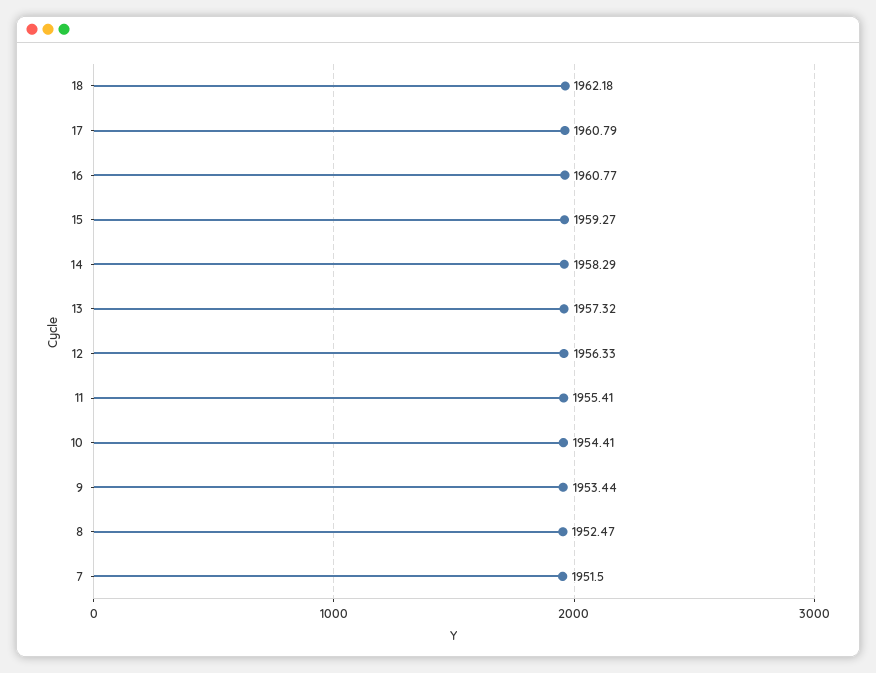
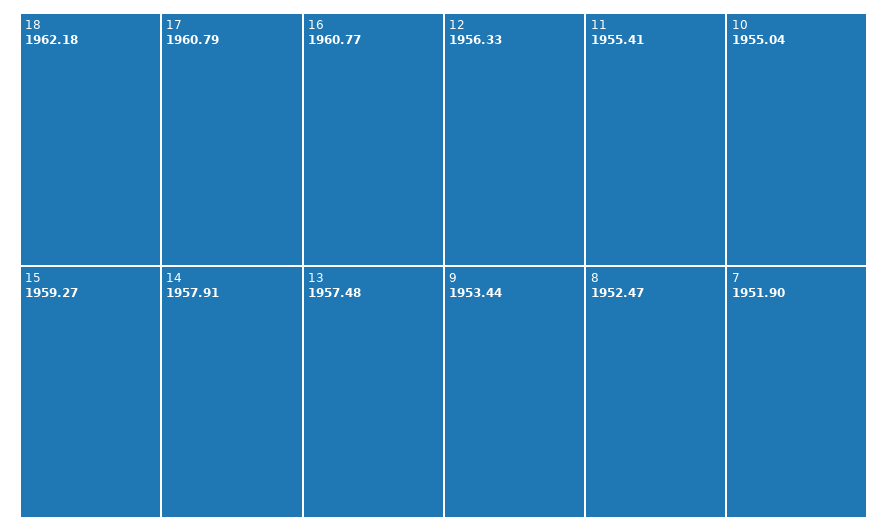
14: 1958.29 -> 1957.91
13: 1957.32 -> 1957.48
10: 1954.41 -> 1955.04
7: 1951.5 -> 1951.9

